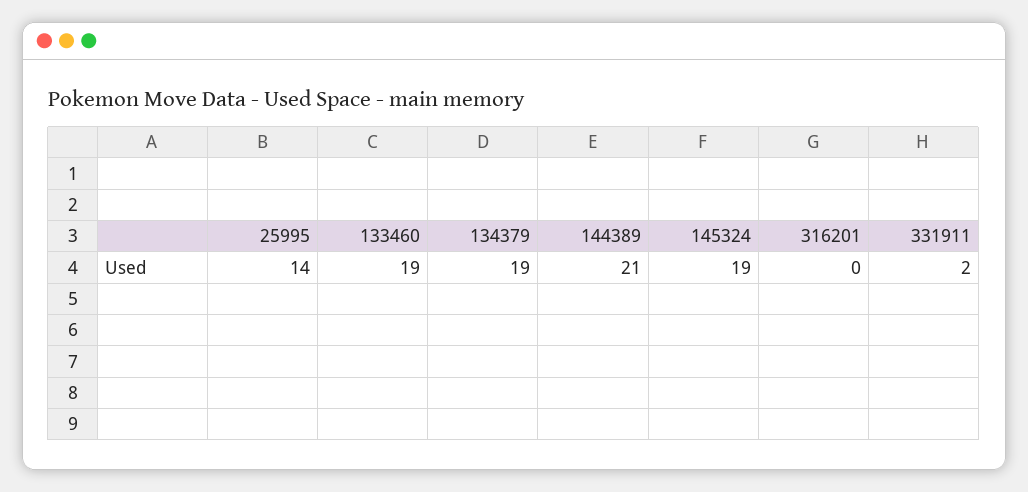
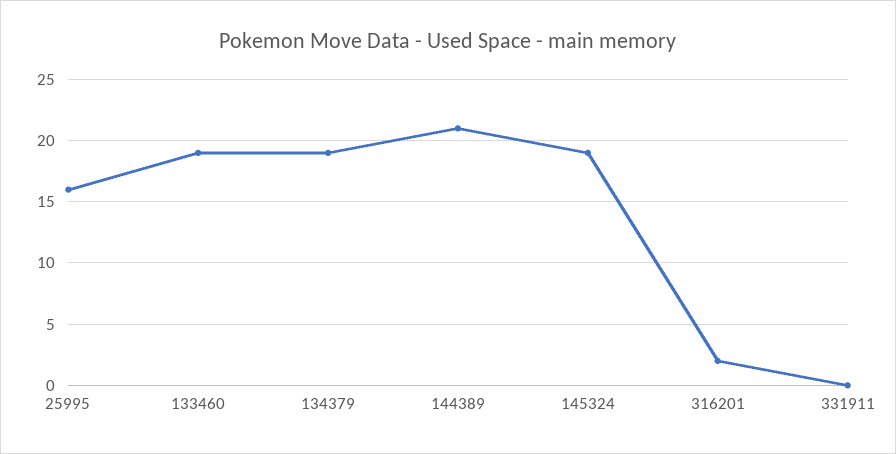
25995: 14 -> 16
316201: 0 -> 2
331911: 2 -> 0

